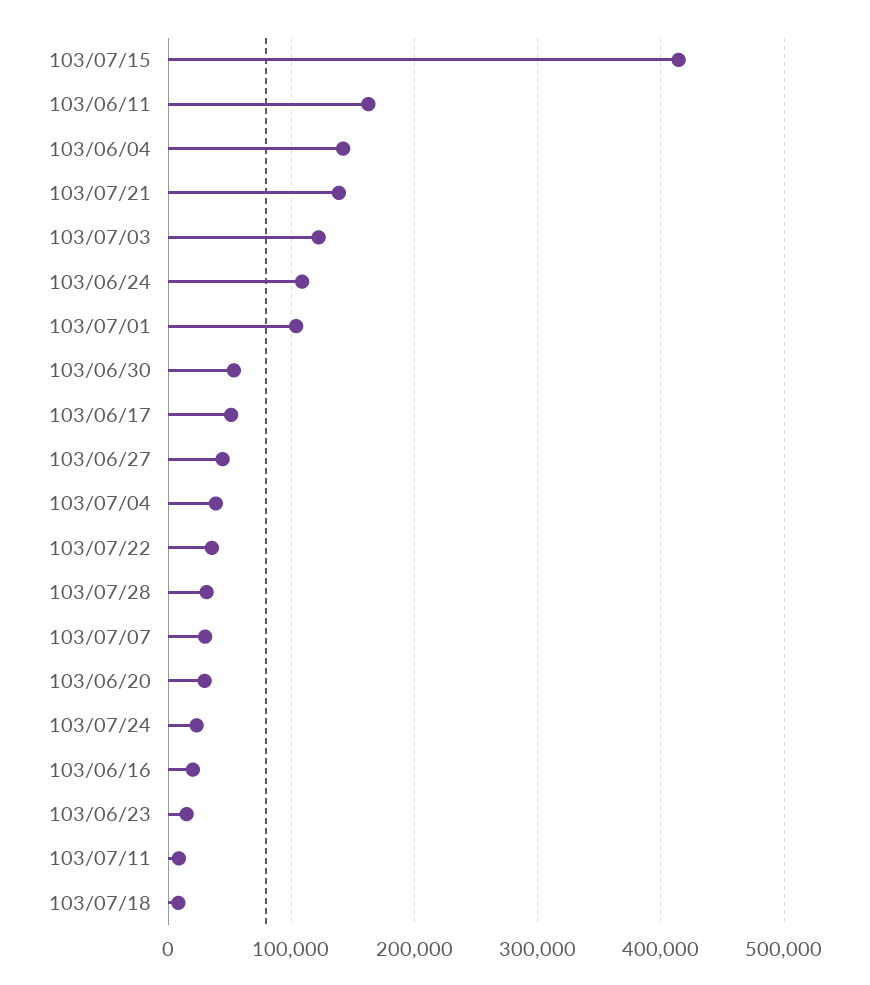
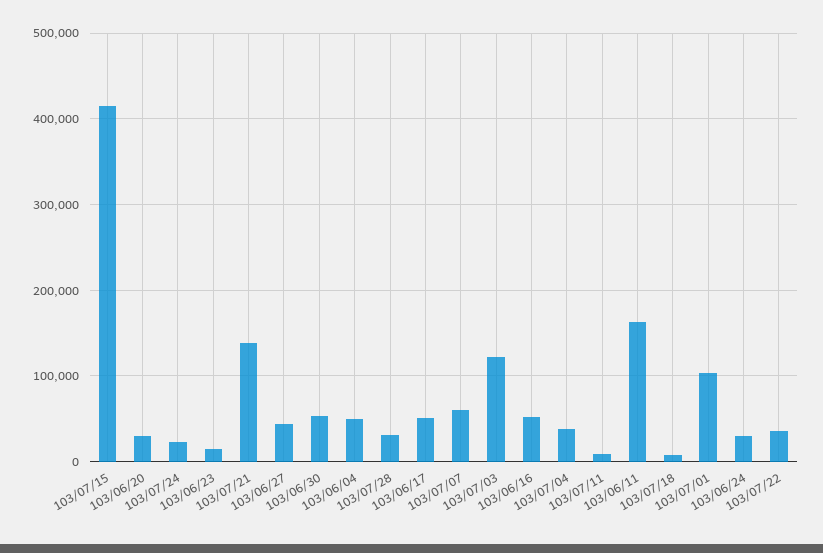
103/06/04: 140000 -> 50000
103/06/24: 110000 -> 30000
103/07/07: 30000 -> 60000
103/06/16: 20000 -> 50000

